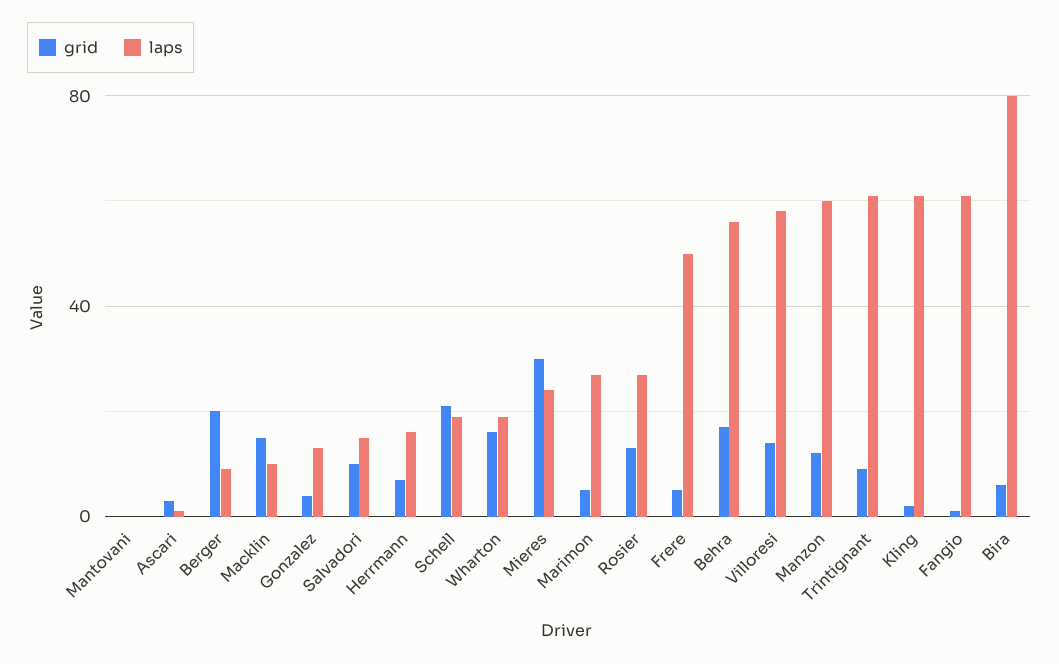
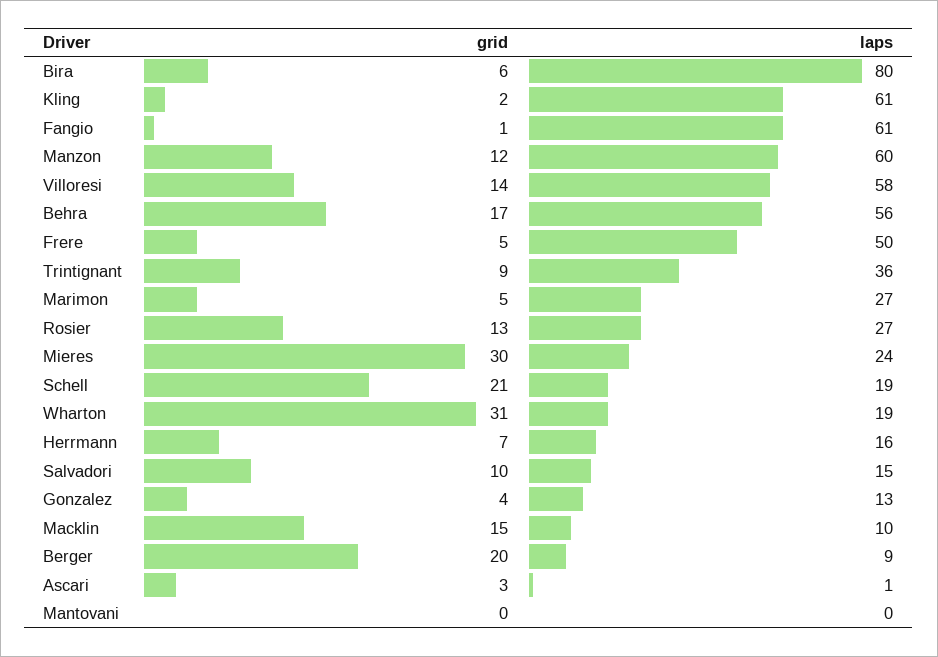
grid, Wharton: 15 -> 31
laps, Trintignant: 60 -> 36

